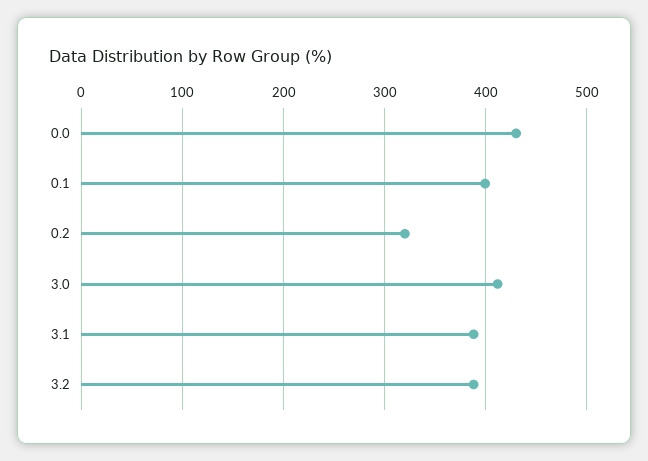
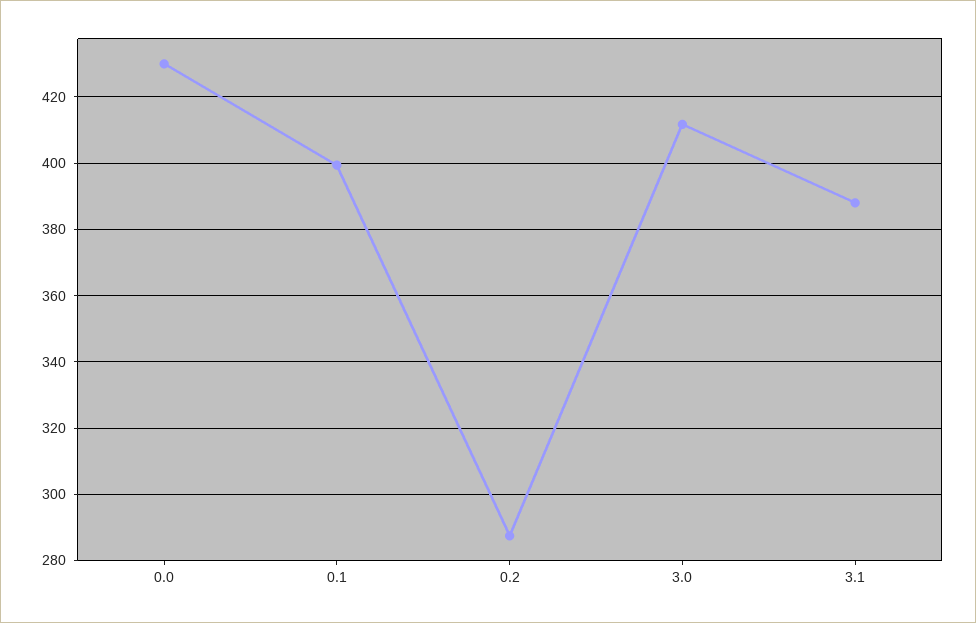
0.2: 320 -> 288
3.2: 390 -> none

